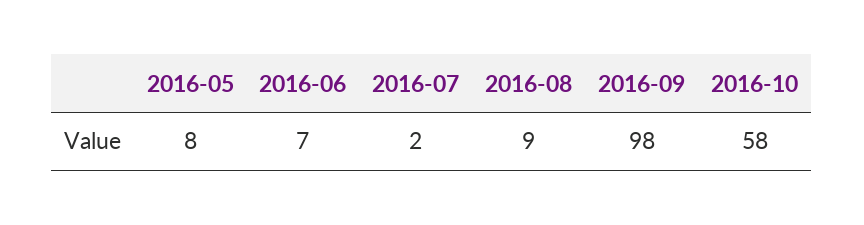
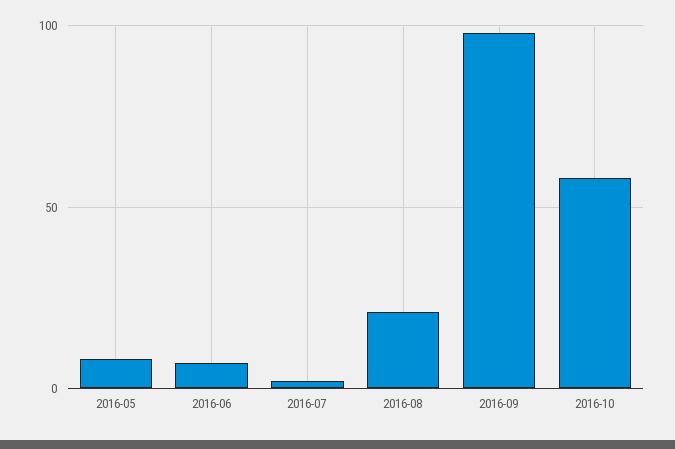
2016-08: 9 -> 20

